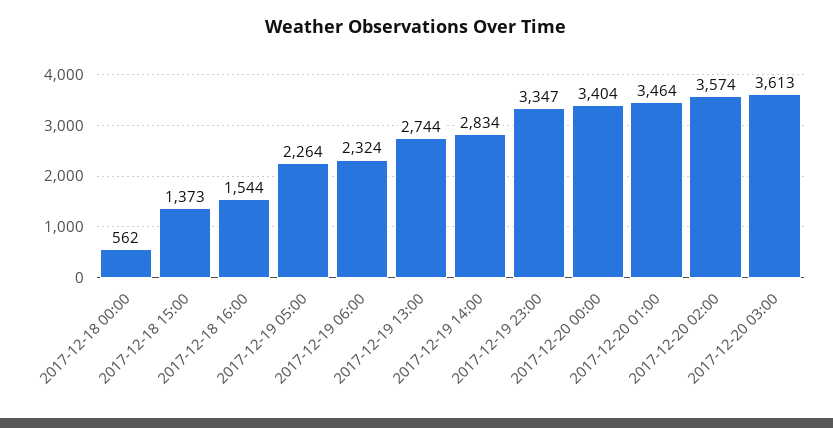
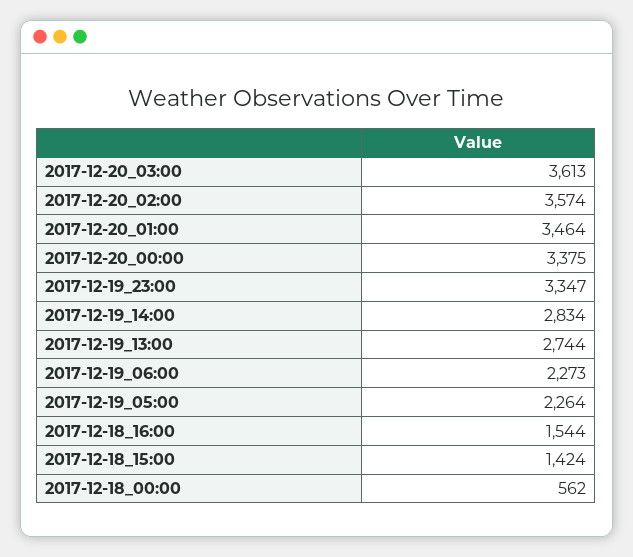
2017-12-18 15:00: 1373 -> 1424
2017-12-19 06:00: 2324 -> 2273
2017-12-20 00:00: 3404 -> 3375

